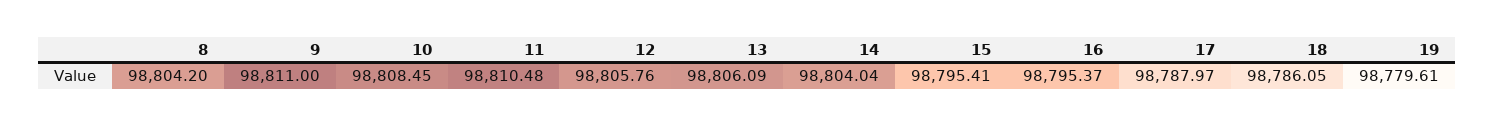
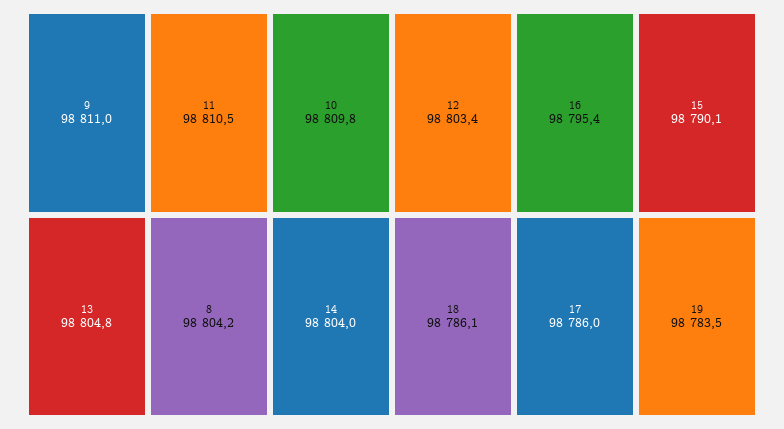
10: 98808.45 -> 98809.8
12: 98805.76 -> 98803.4
13: 98806.09 -> 98804.8
15: 98795.41 -> 98790.1
17: 98787.97 -> 98786
19: 98779.61 -> 98783.5

